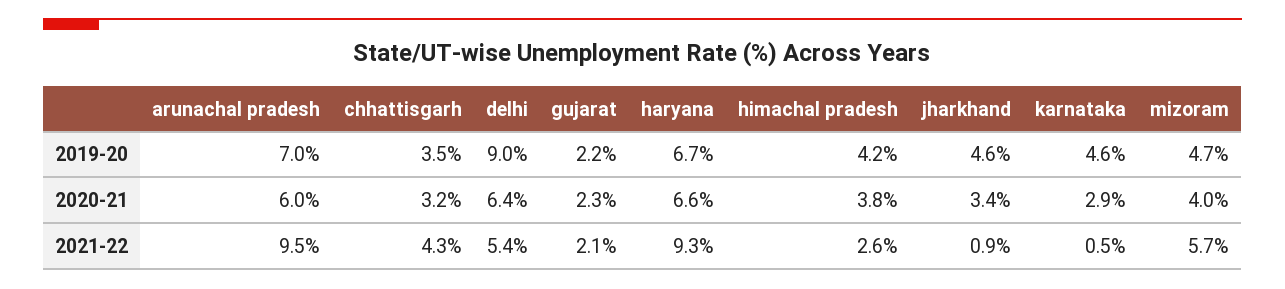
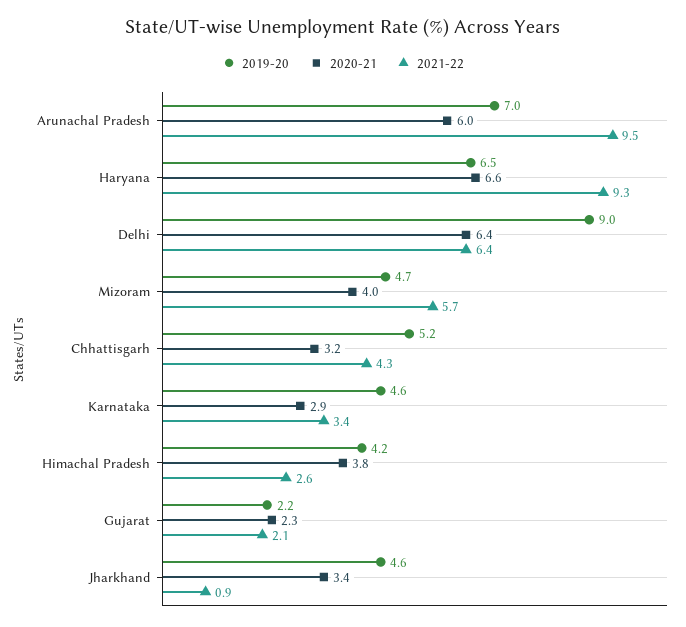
2019-20, chhattisgarh: 3.5 -> 5.2
2019-20, haryana: 6.7 -> 6.5
2021-22, delhi: 5.4 -> 6.4
2021-22, karnataka: 0.5 -> 3.4

